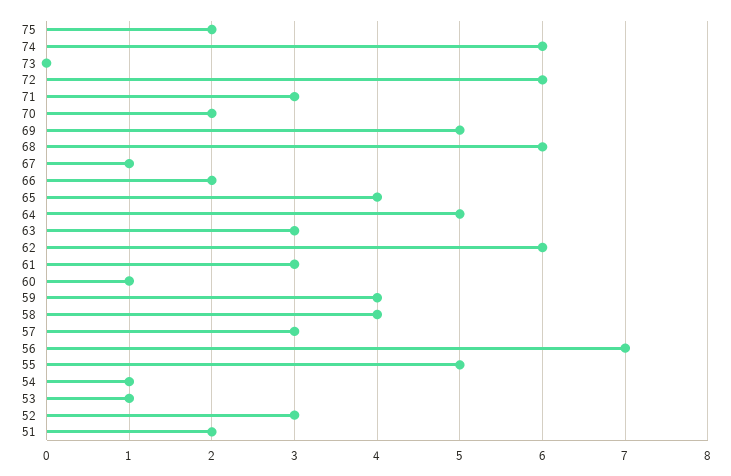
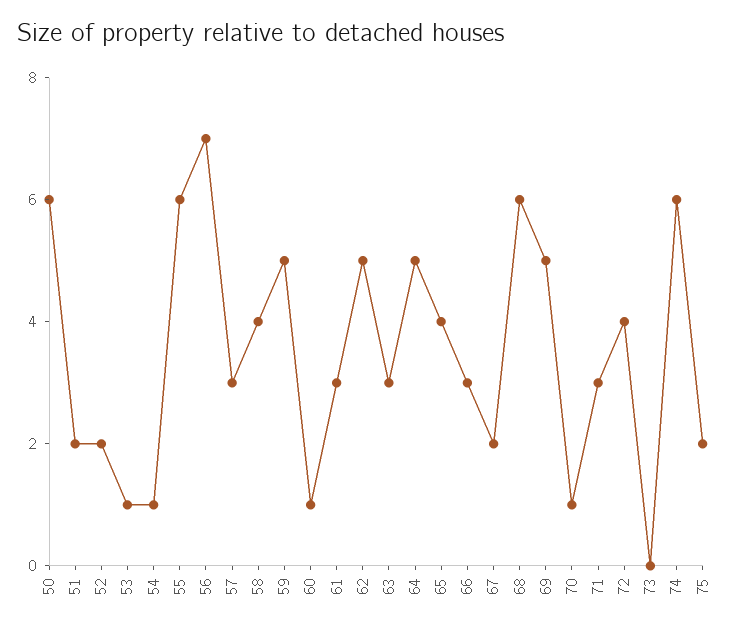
72: 6 -> 4
70: 2 -> 1
67: 1 -> 2
66: 2 -> 3
62: 6 -> 5
59: 4 -> 5
55: 5 -> 6
52: 3 -> 2
50: none -> 6

